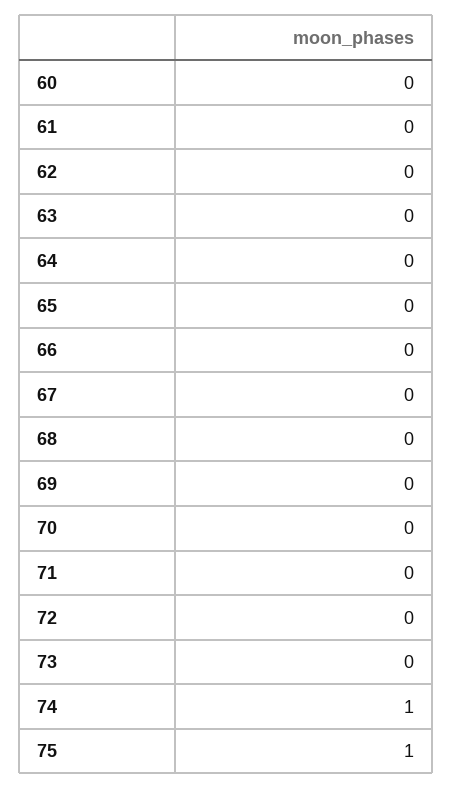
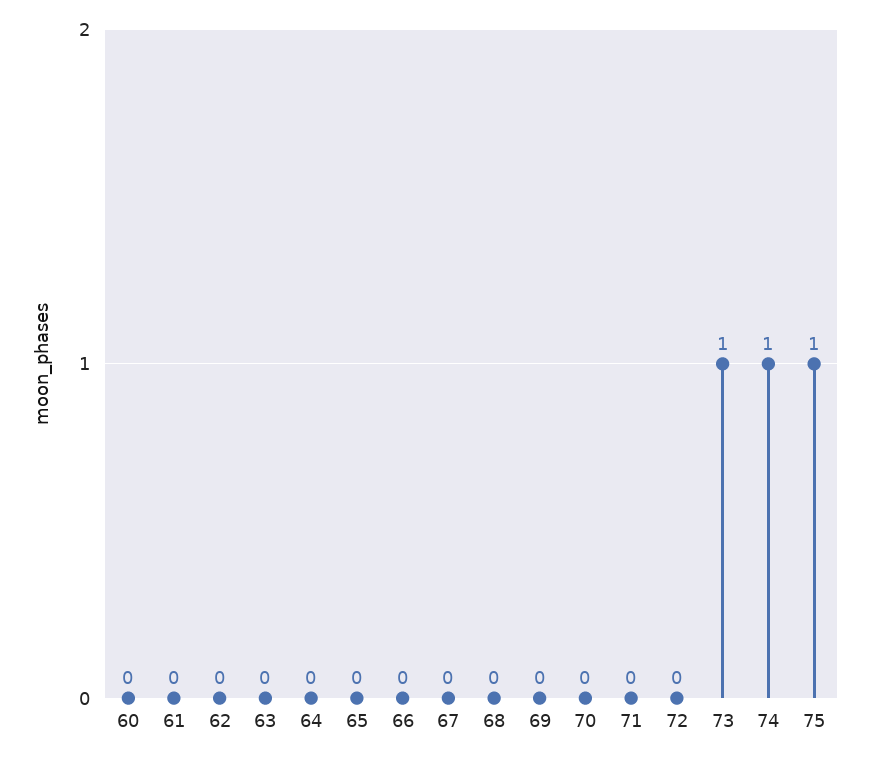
73: 0 -> 1

